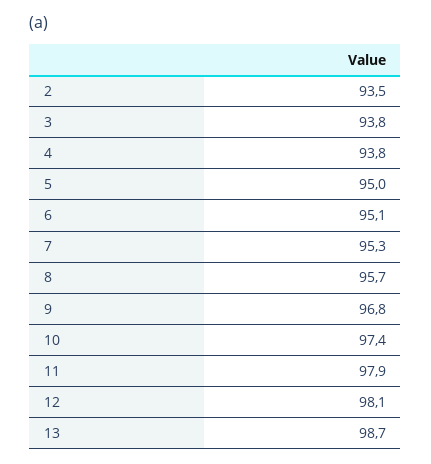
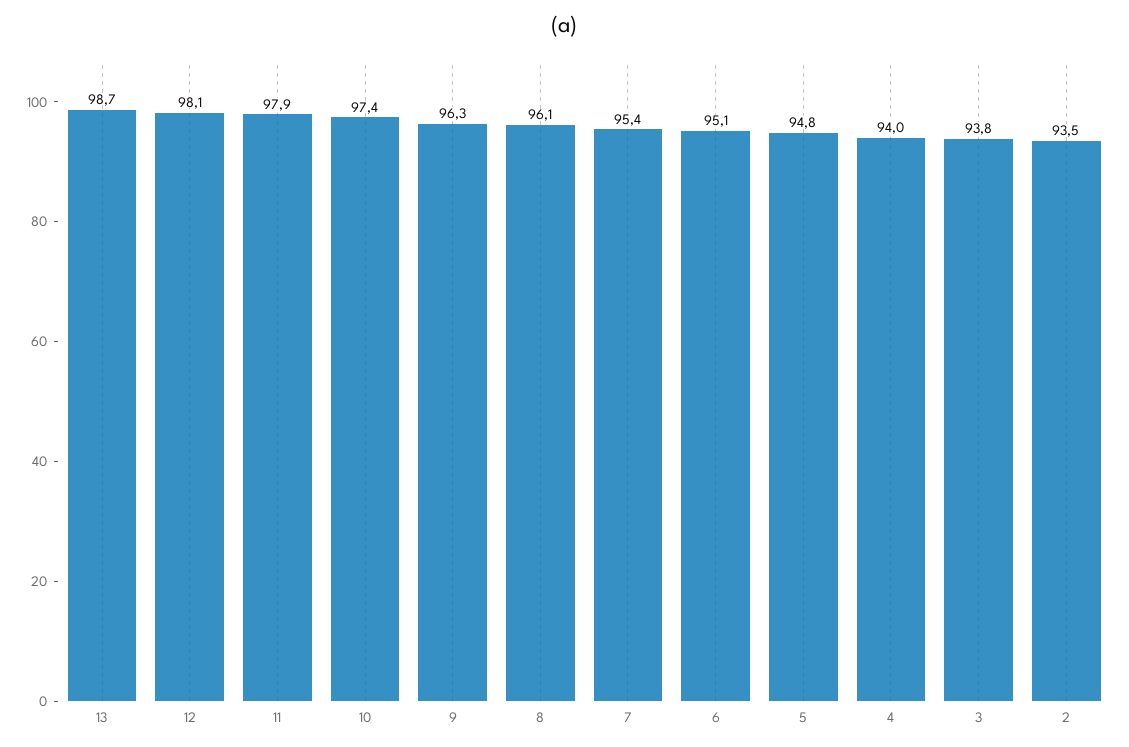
4: 93.8 -> 94
5: 95 -> 94.8
7: 95.3 -> 95.4
8: 95.7 -> 96.1
9: 96.8 -> 96.3

